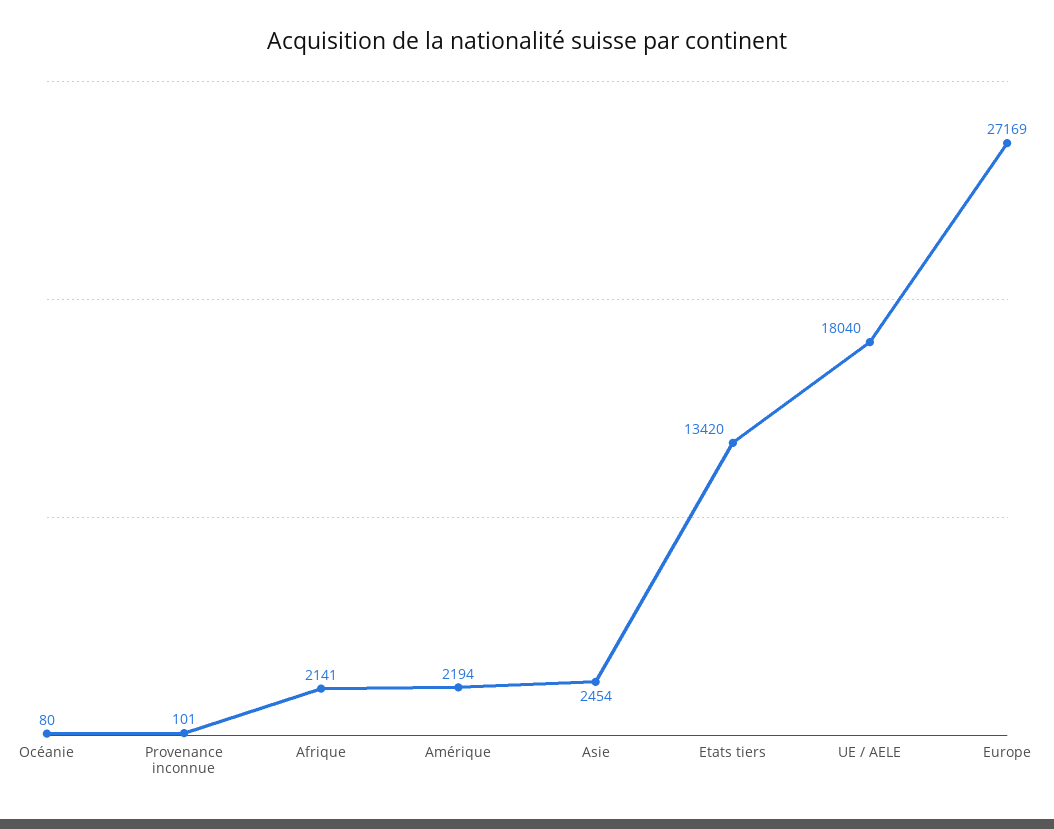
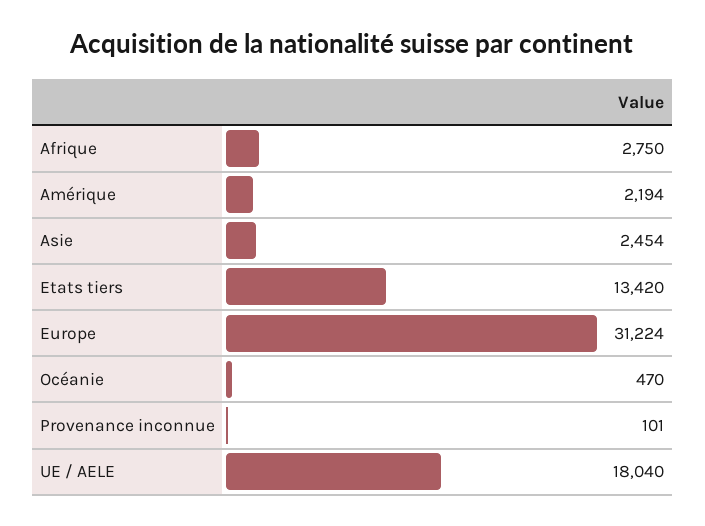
Océanie: 80 -> 470
Afrique: 2141 -> 2750
Europe: 27169 -> 31224

